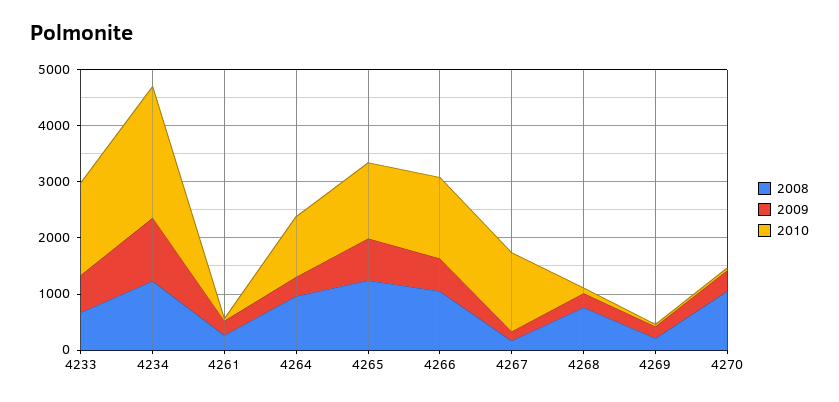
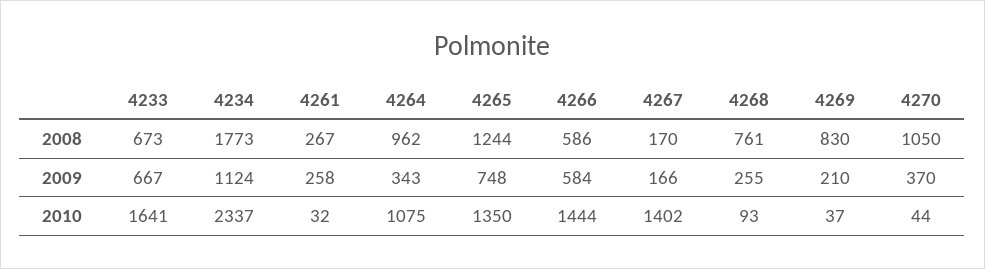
2008, 4234: 1200 -> 1773
2008, 4266: 1000 -> 586
2008, 4269: 200 -> 830

